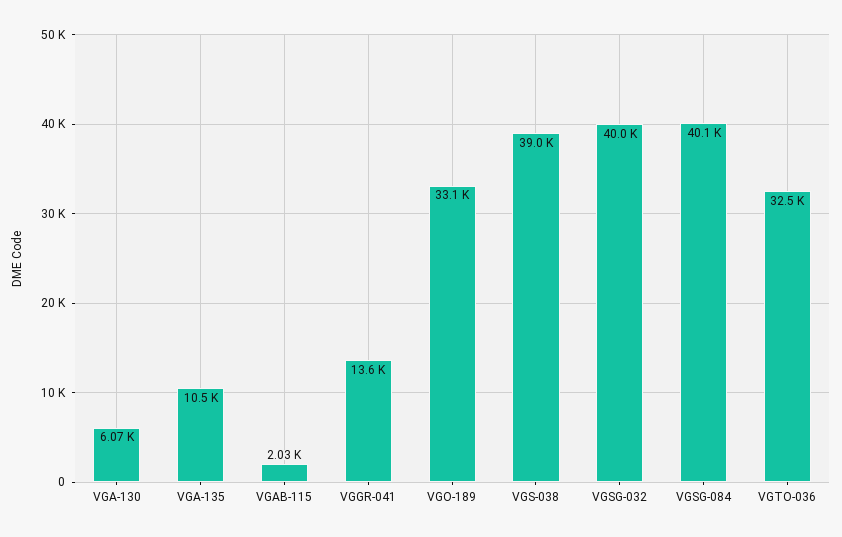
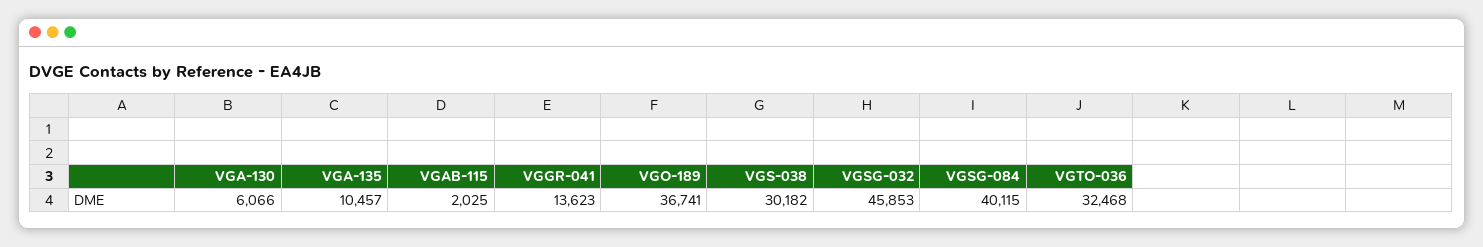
VGO-189: 33100 -> 36741
VGS-038: 39000 -> 30182
VGSG-032: 40000 -> 45853

